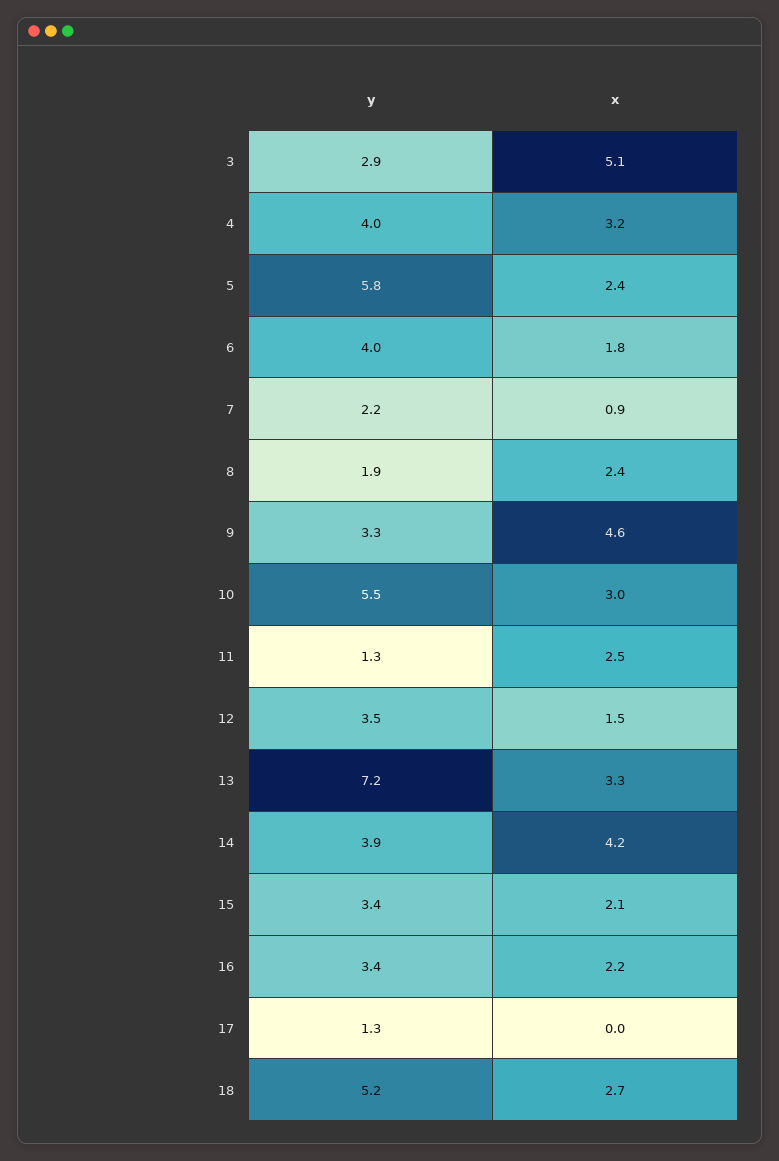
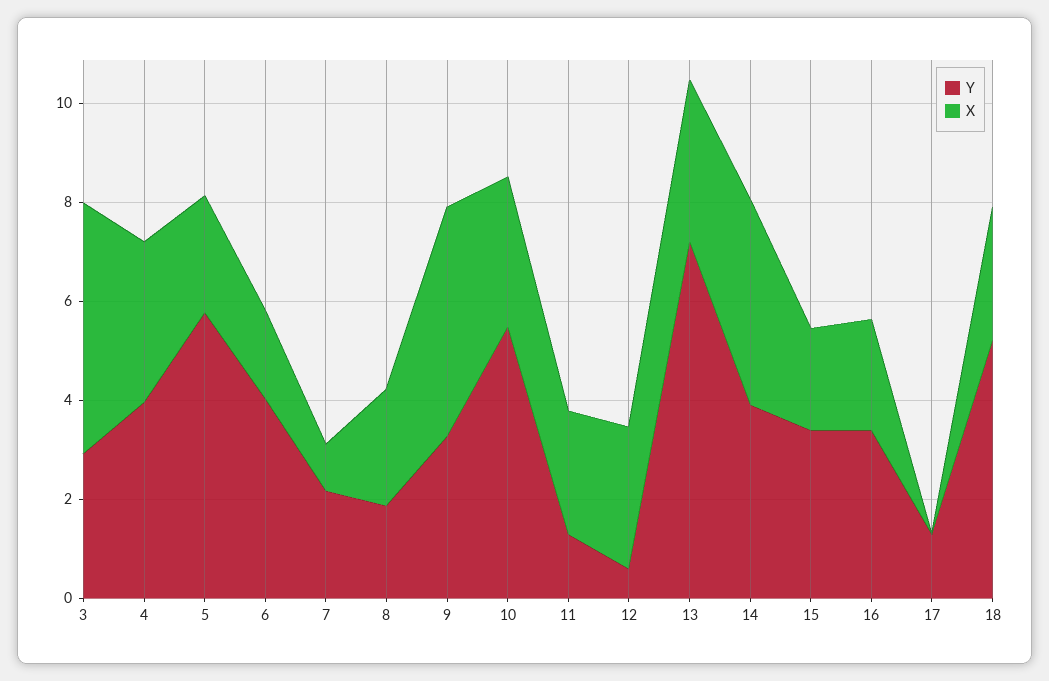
y, 12: 3.5 -> 0.5
x, 12: 1.5 -> 3

